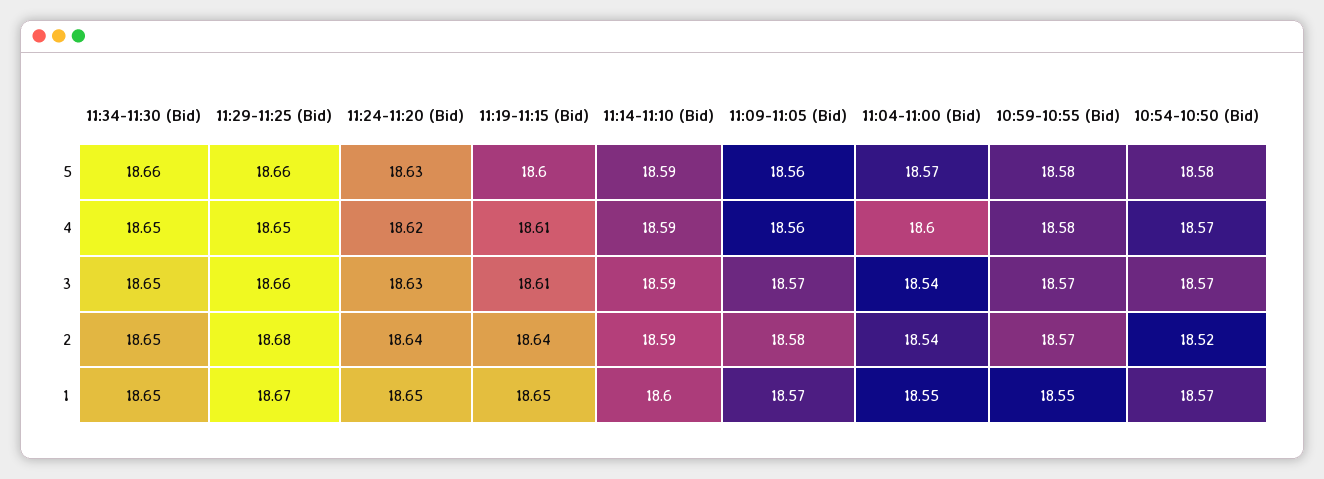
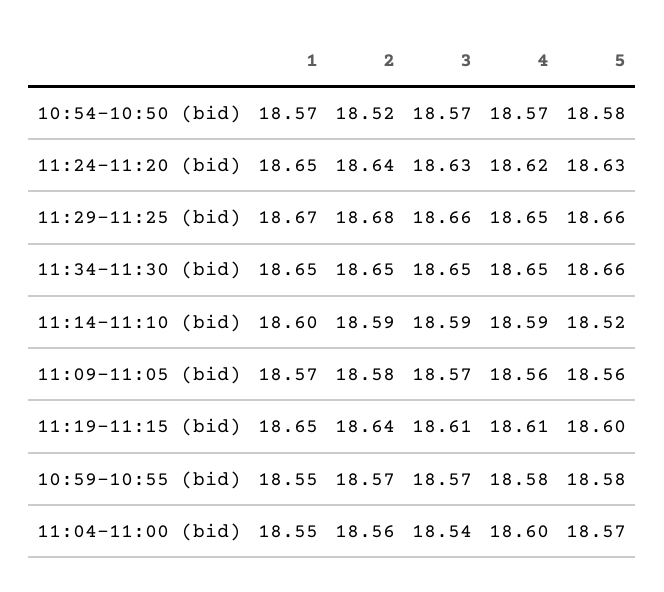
11:14-11:10 (Bid), 5: 18.59 -> 18.52
11:04-11:00 (Bid), 2: 18.54 -> 18.56

